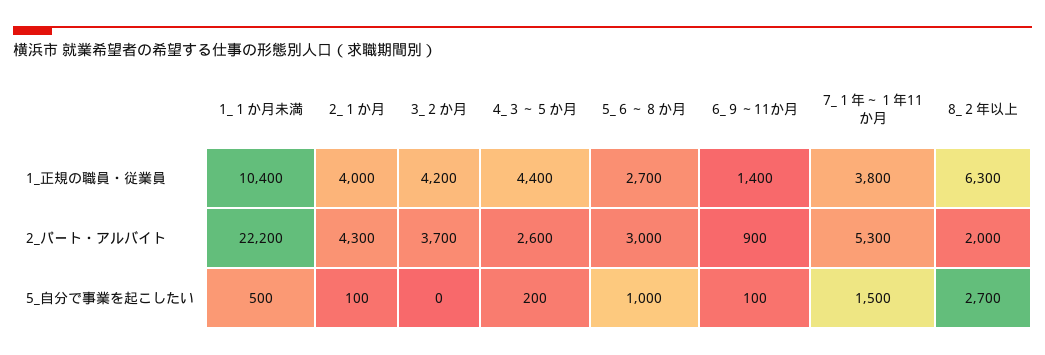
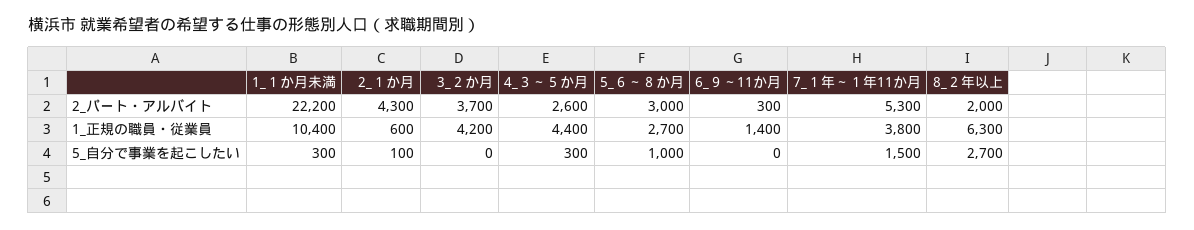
2_１か月, 1_正規の職員・従業員: 4000 -> 600
6_９～11か月, 2_パート・アルバイト: 900 -> 300
1_１か月未満, 5_自分で事業を起こしたい: 500 -> 300
4_３～５か月, 5_自分で事業を起こしたい: 200 -> 300
6_９～11か月, 5_自分で事業を起こしたい: 100 -> 0

